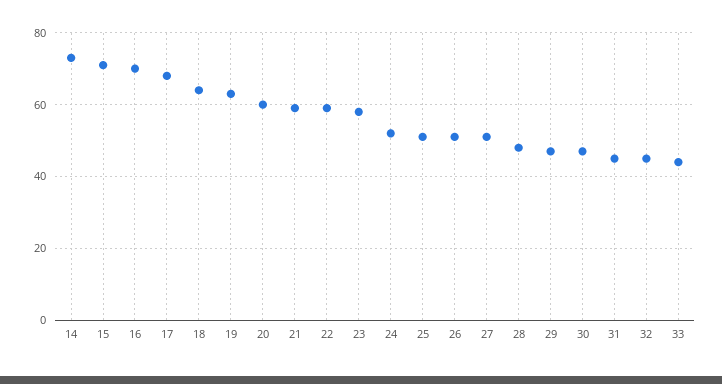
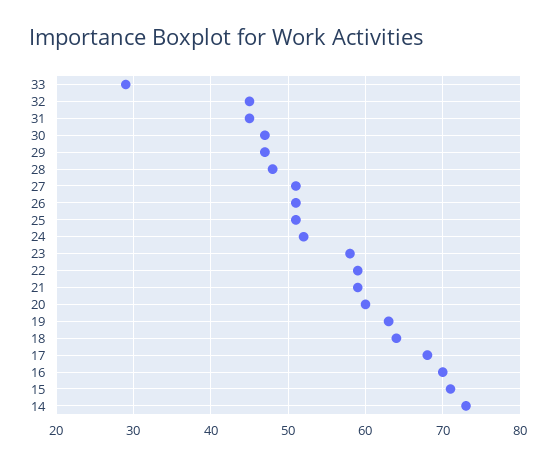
33: 45 -> 29

